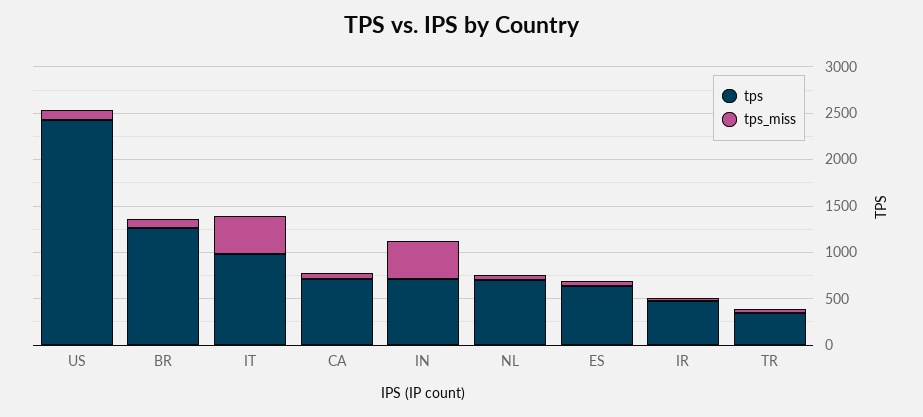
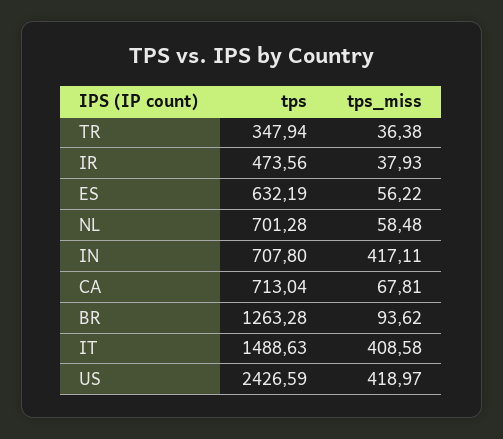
tps_miss, US: 100 -> 418.97
tps, IT: 1000 -> 1488.63

